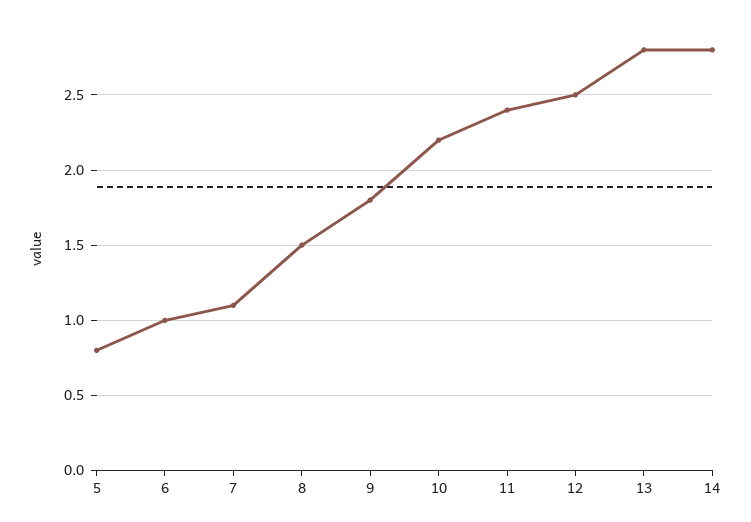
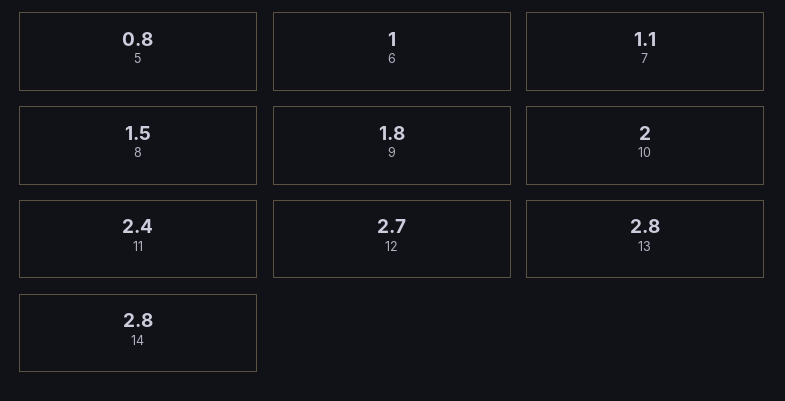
10: 2.2 -> 2
12: 2.5 -> 2.7

